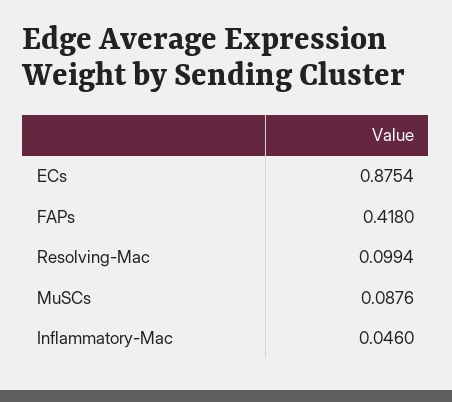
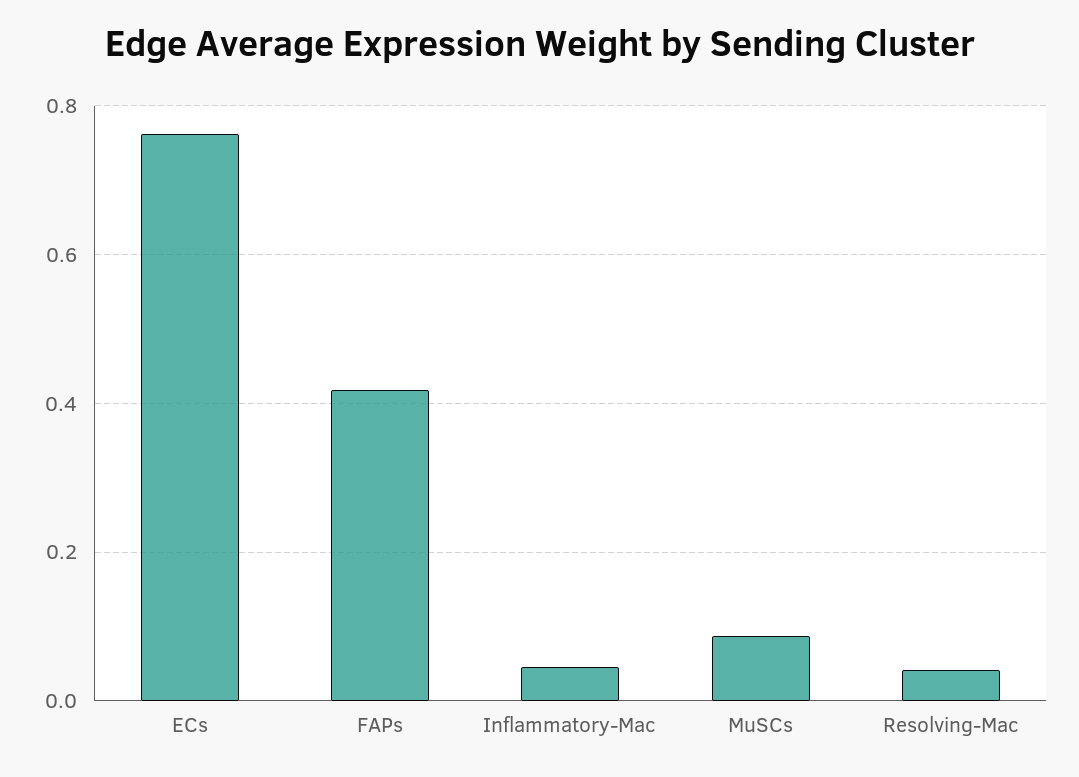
ECs: 0.8754 -> 0.76
Resolving-Mac: 0.0994 -> 0.04

